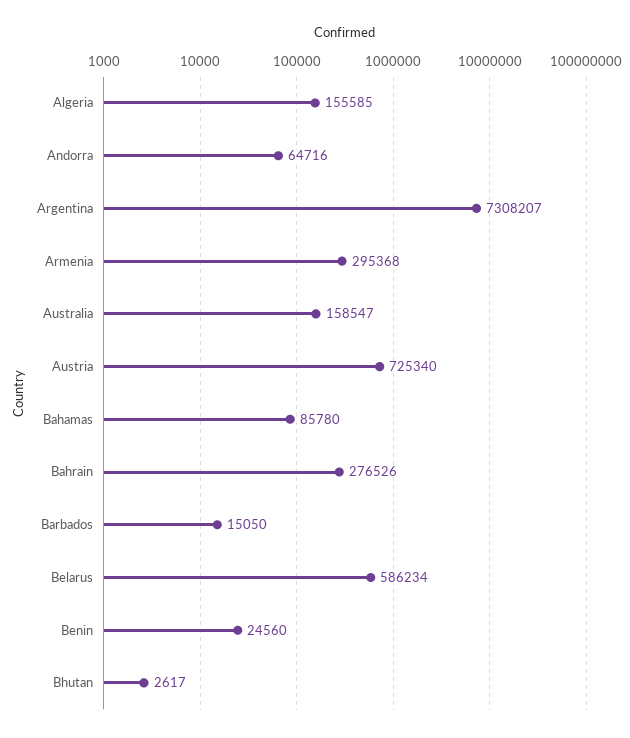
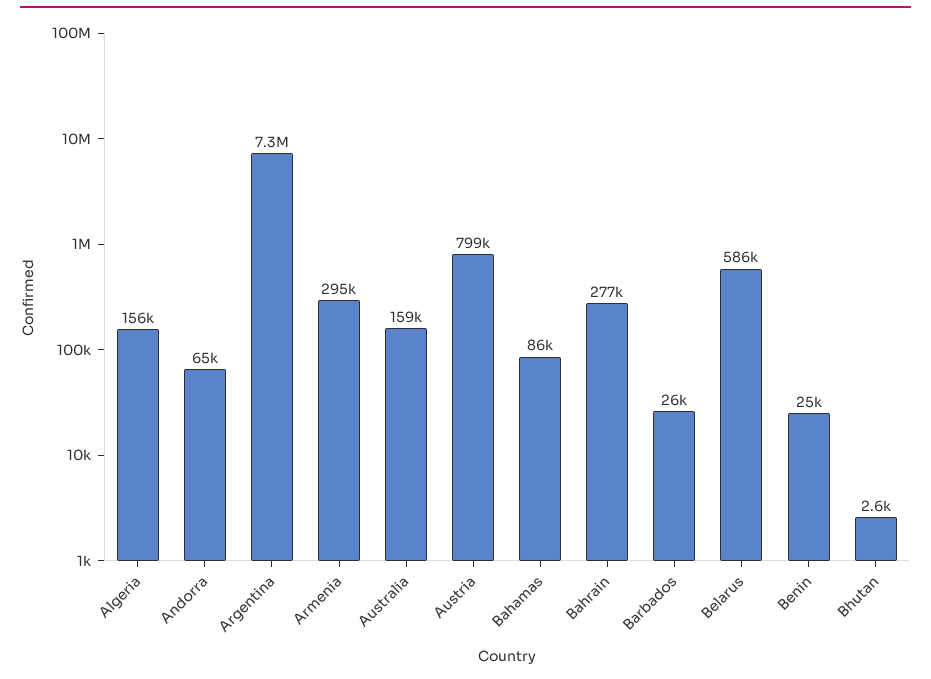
Austria: 725340 -> 799000
Barbados: 15050 -> 26000

